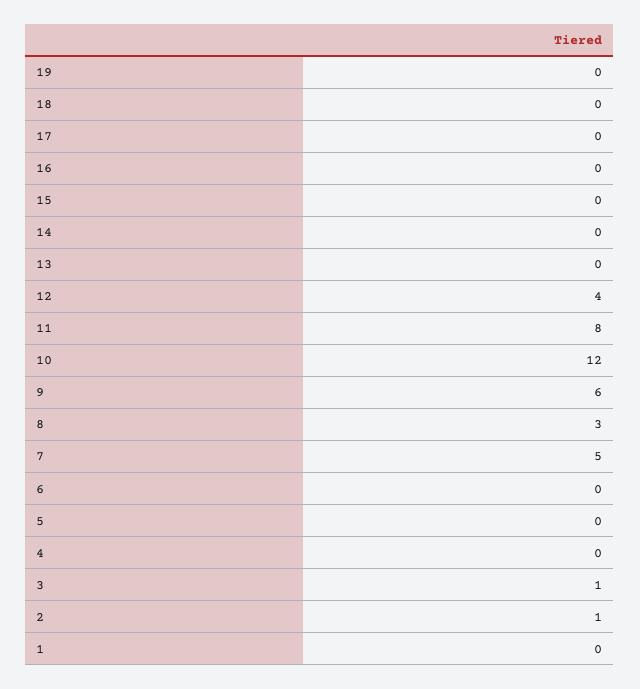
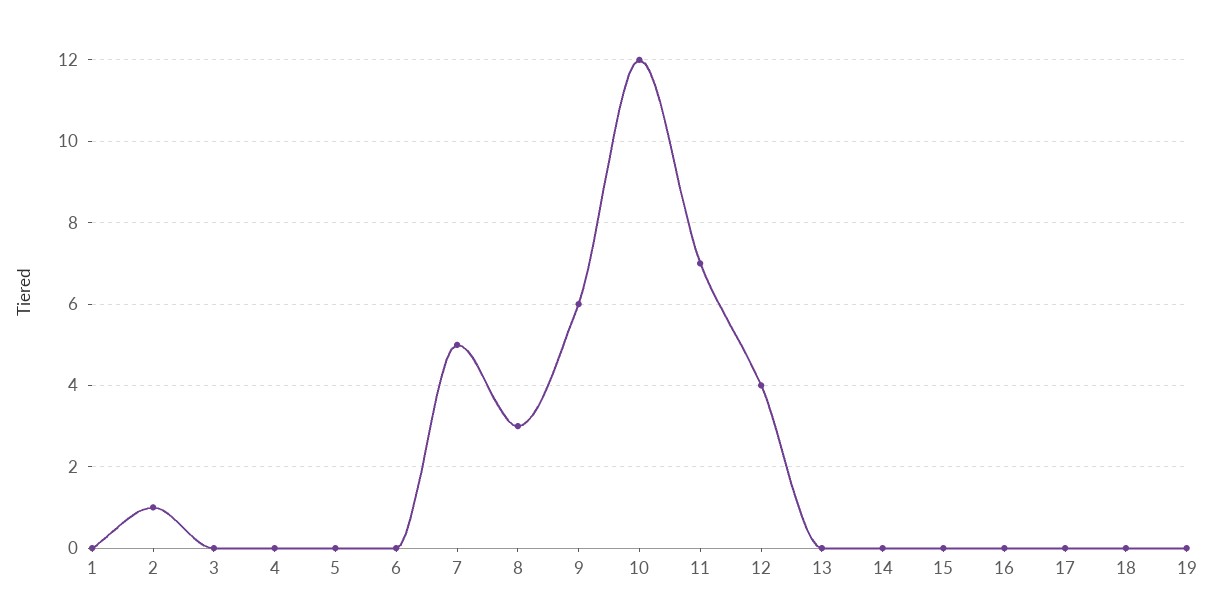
11: 8 -> 7
3: 1 -> 0

